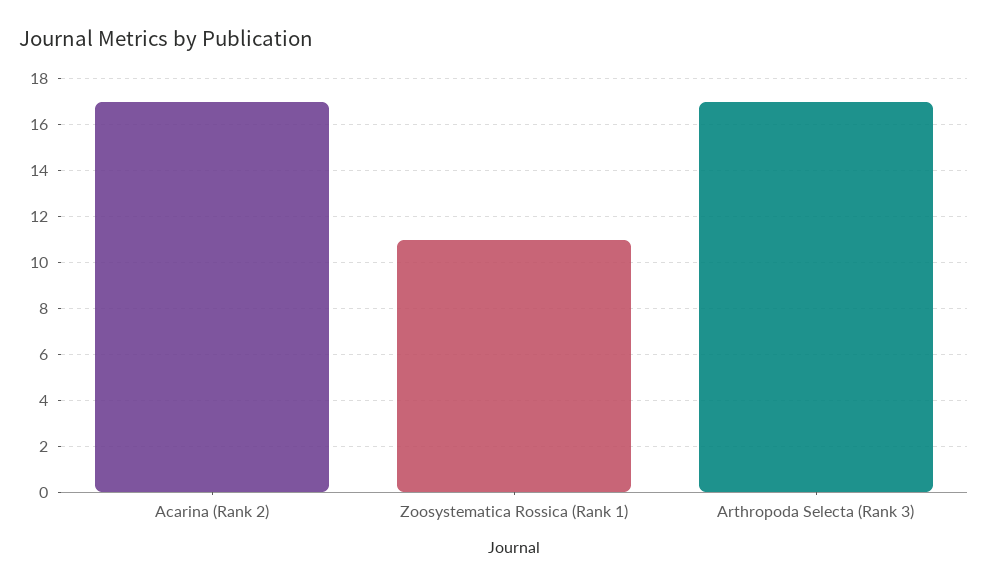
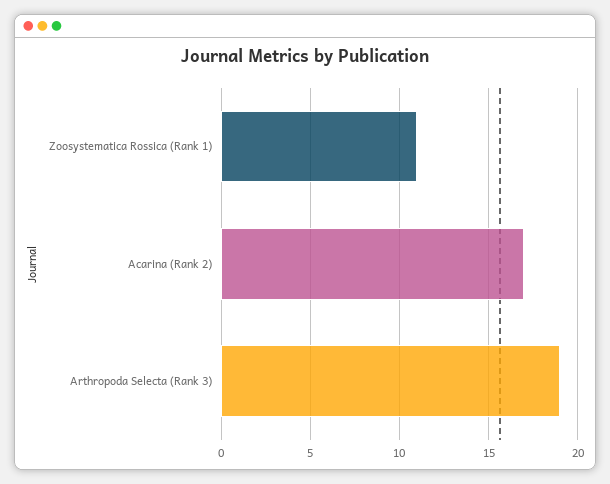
Arthropoda Selecta (Rank 3): 17 -> 19

